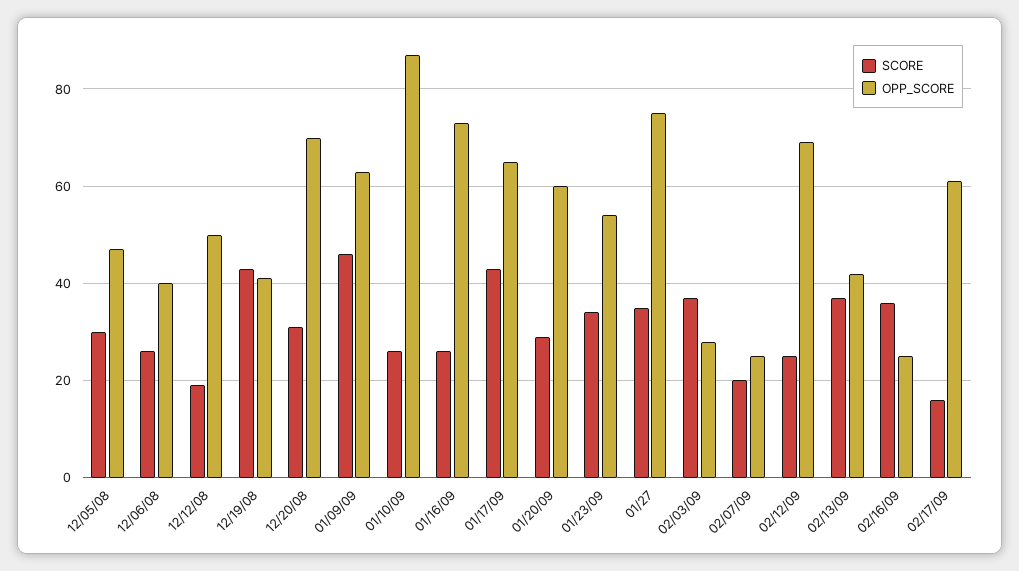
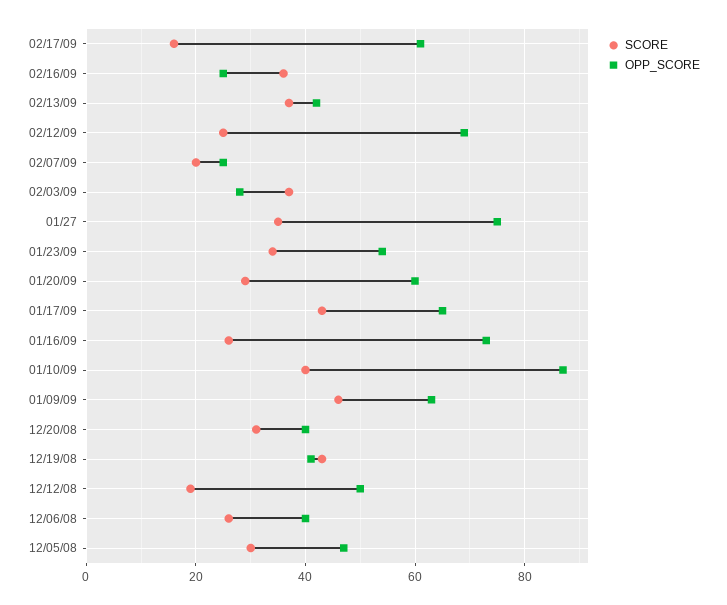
OPP_SCORE, 12/20/08: 70 -> 40
SCORE, 01/10/09: 25 -> 40

